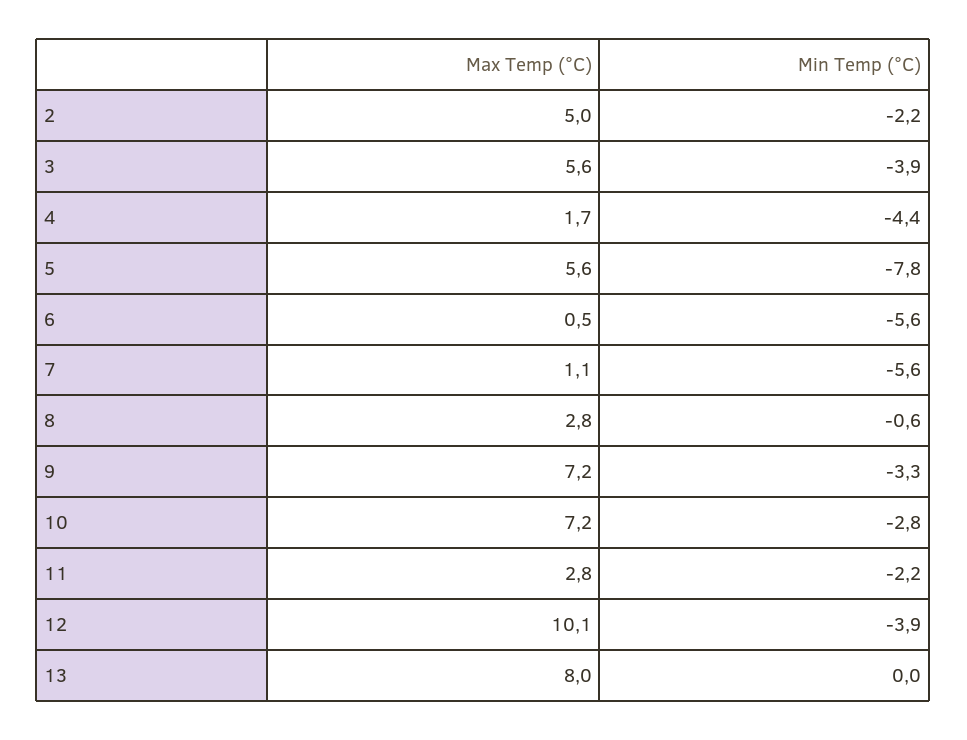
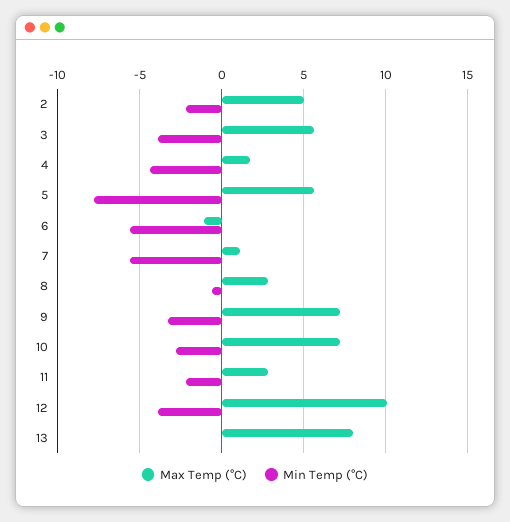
Max Temp (°C), 6: 0.5 -> -1

